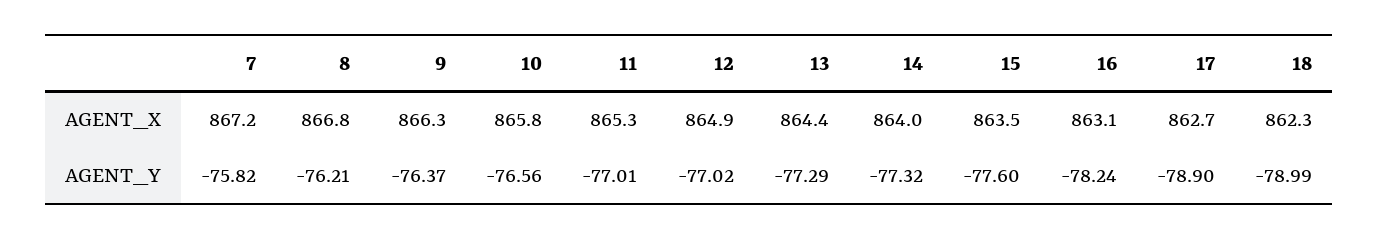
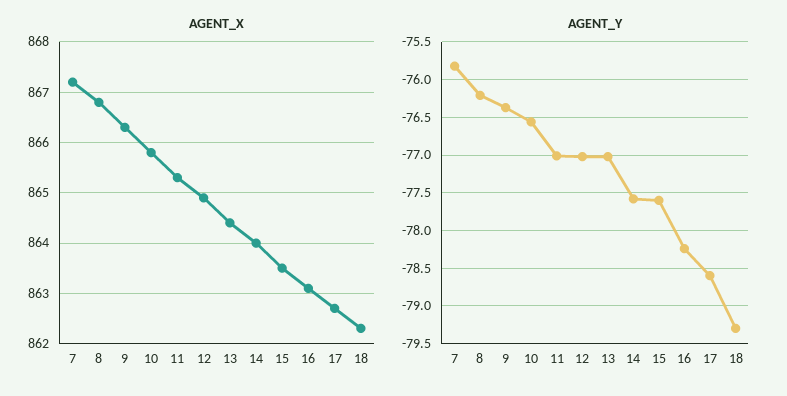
AGENT_Y, 13: -77.29 -> -77
AGENT_Y, 14: -77.32 -> -77.6
AGENT_Y, 17: -78.9 -> -78.6
AGENT_Y, 18: -78.99 -> -79.3

